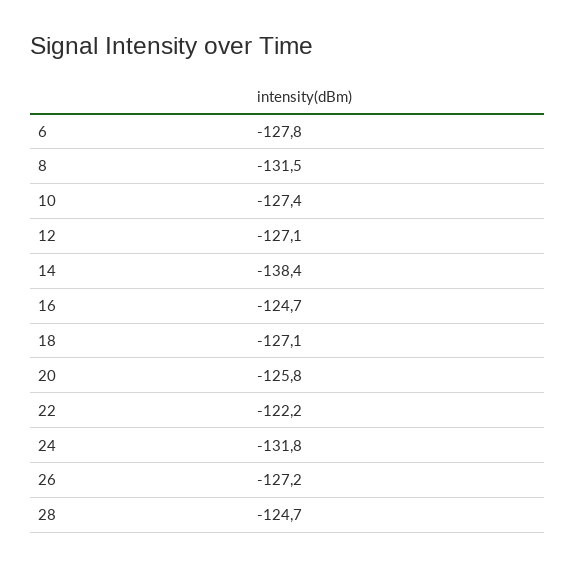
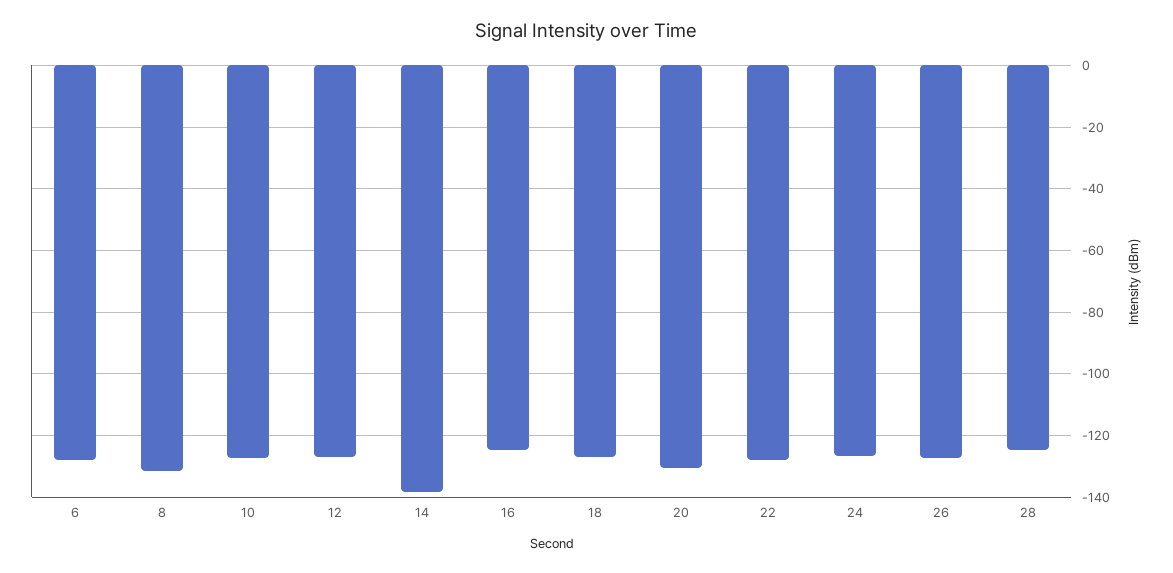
20: -125.8 -> -130
22: -122.2 -> -128
24: -131.8 -> -126

